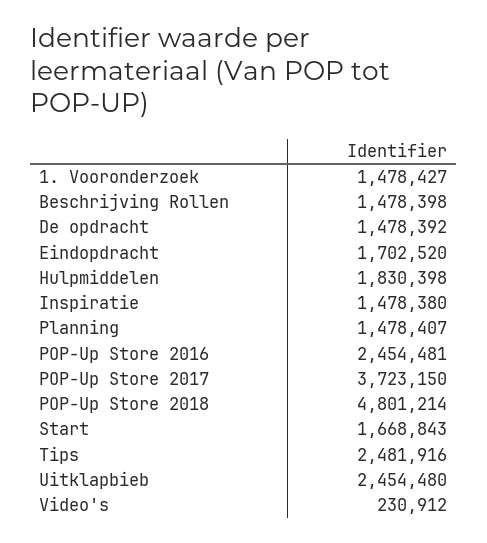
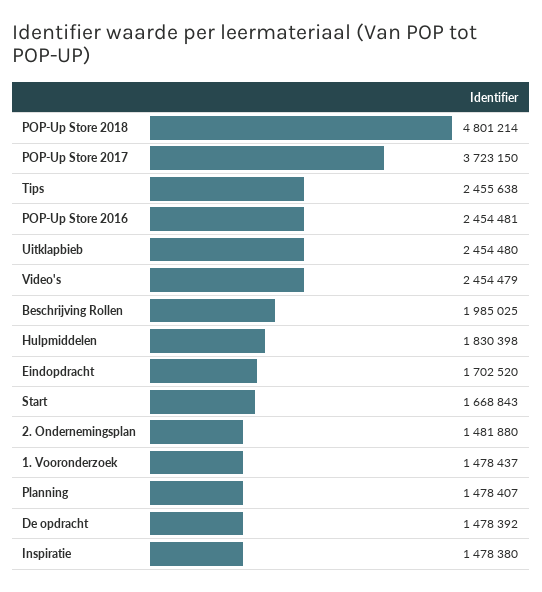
1. Vooronderzoek: 1478427 -> 1478437
Beschrijving Rollen: 1478398 -> 1985025
Tips: 2481916 -> 2455638
Video's: 230912 -> 2454479
2. Ondernemingsplan: none -> 1481880

